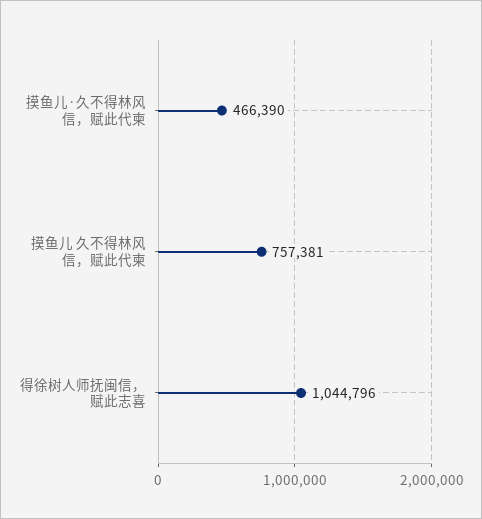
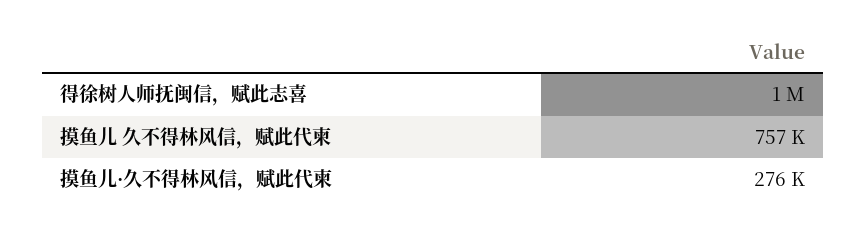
摸鱼儿·久不得林风信，赋此代柬: 466390 -> 276000

